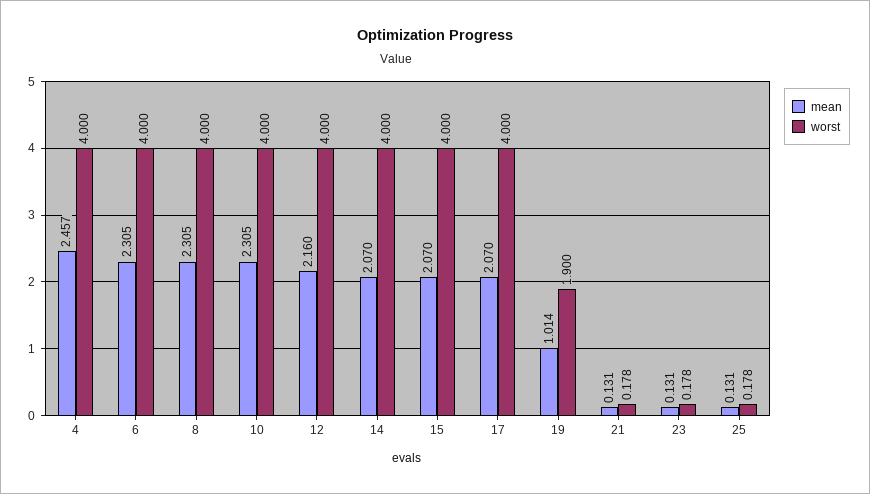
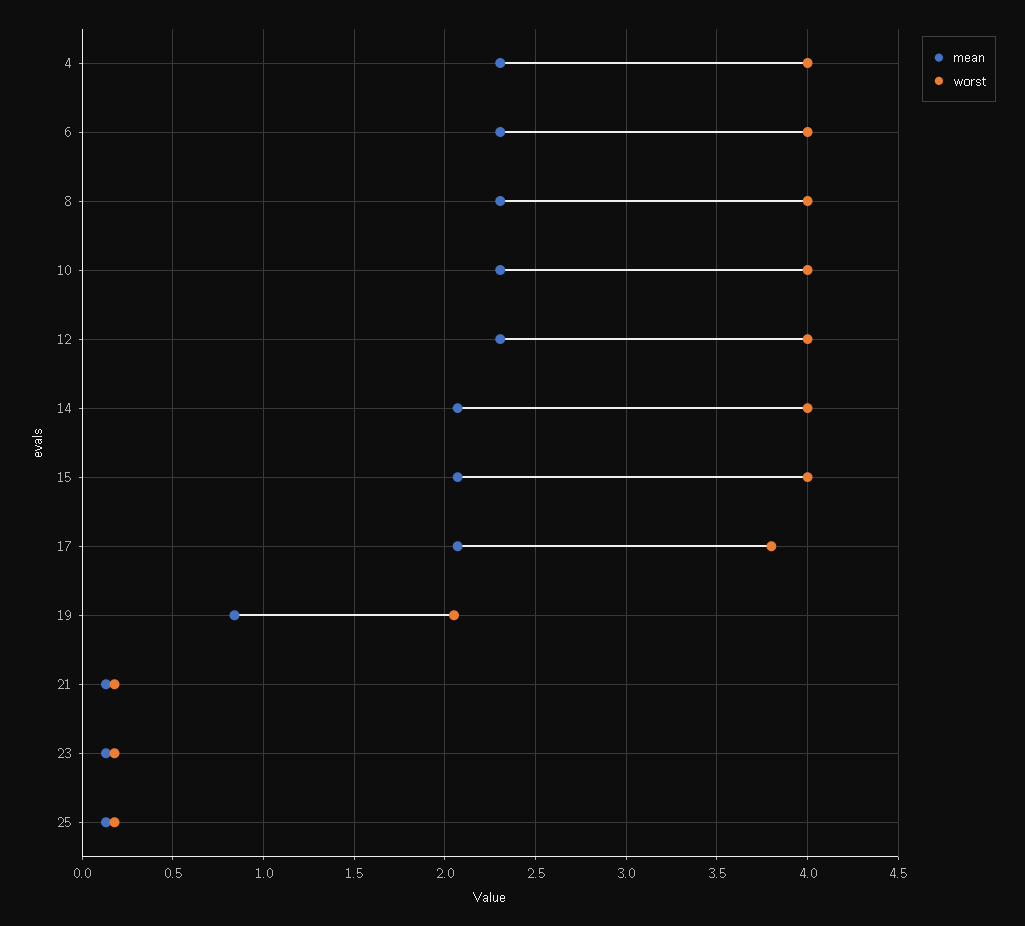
mean, 4: 2.457 -> 2.3
mean, 12: 2.16 -> 2.3
worst, 17: 4 -> 3.8
mean, 19: 1.014 -> 0.85
worst, 19: 1.9 -> 2.05

